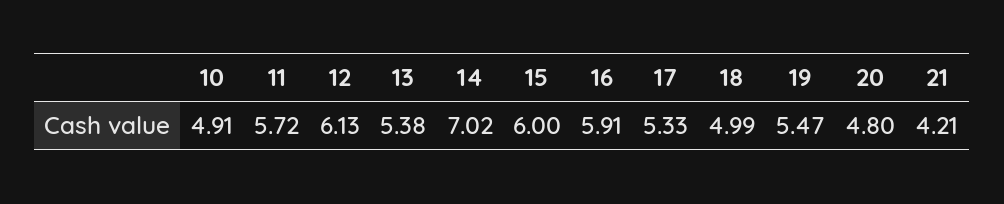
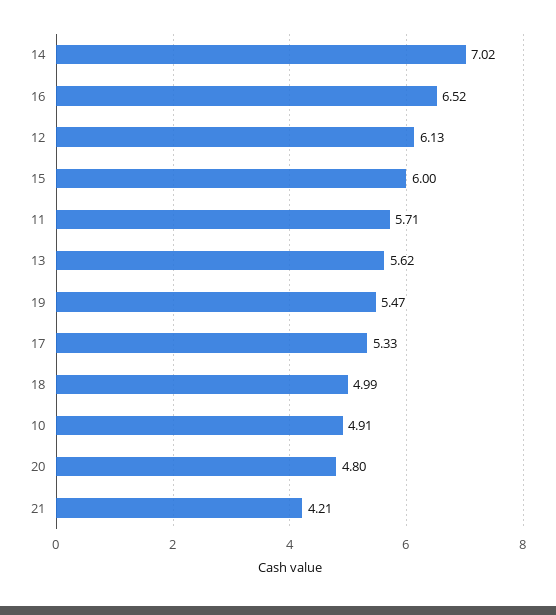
11: 5.72 -> 5.71
13: 5.38 -> 5.62
16: 5.91 -> 6.52

